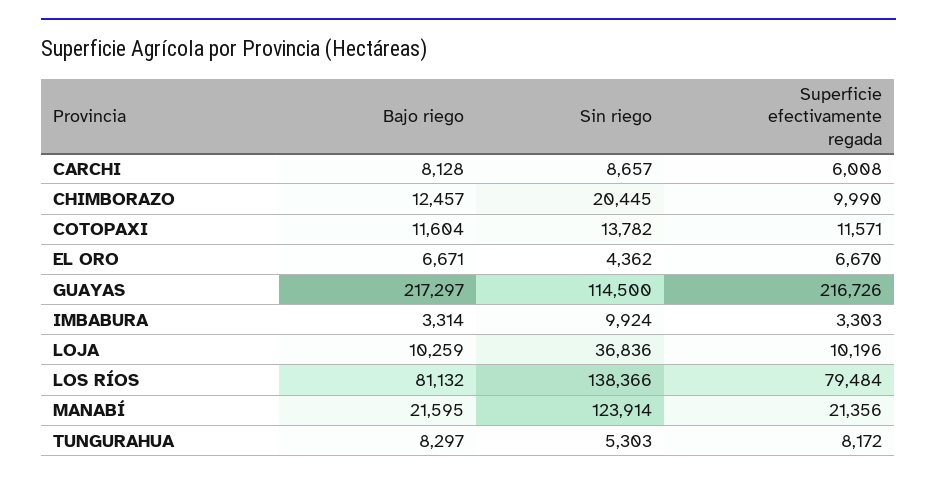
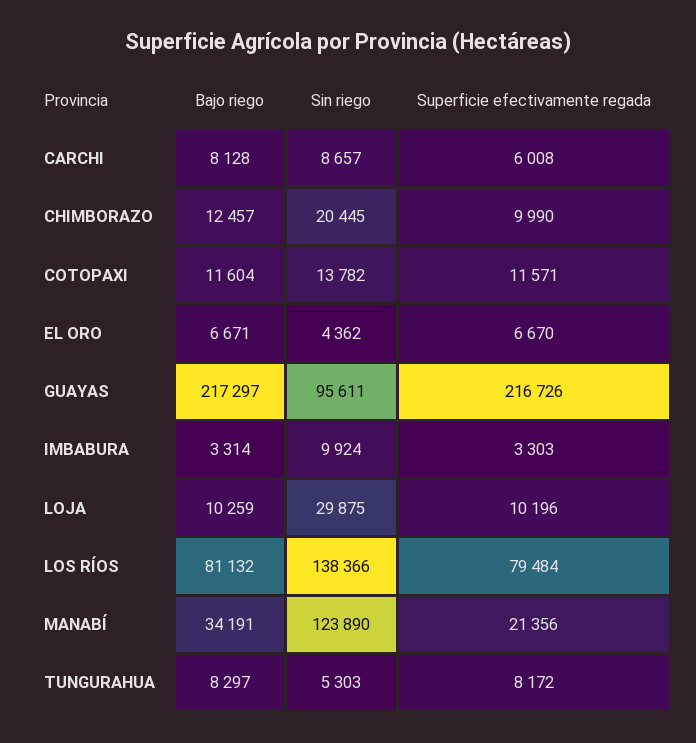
Sin riego, GUAYAS: 114500 -> 95611
Sin riego, LOJA: 36836 -> 29875
Bajo riego, MANABÍ: 21595 -> 34191
Sin riego, MANABÍ: 123914 -> 123890

